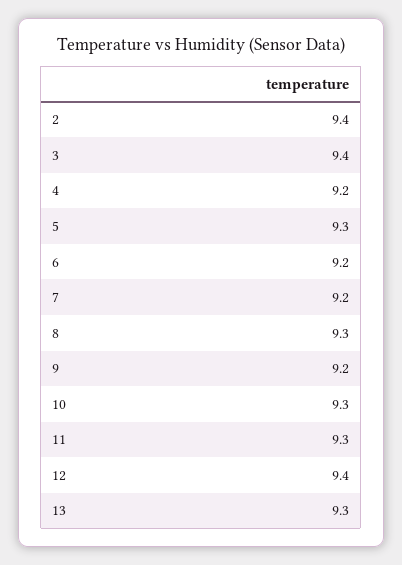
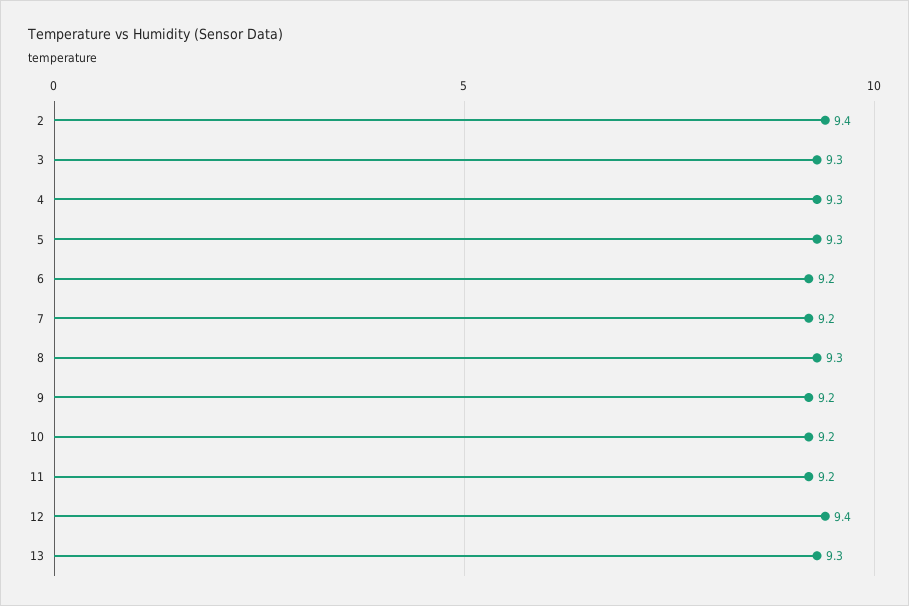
3: 9.4 -> 9.3
4: 9.2 -> 9.3
10: 9.3 -> 9.2
11: 9.3 -> 9.2

